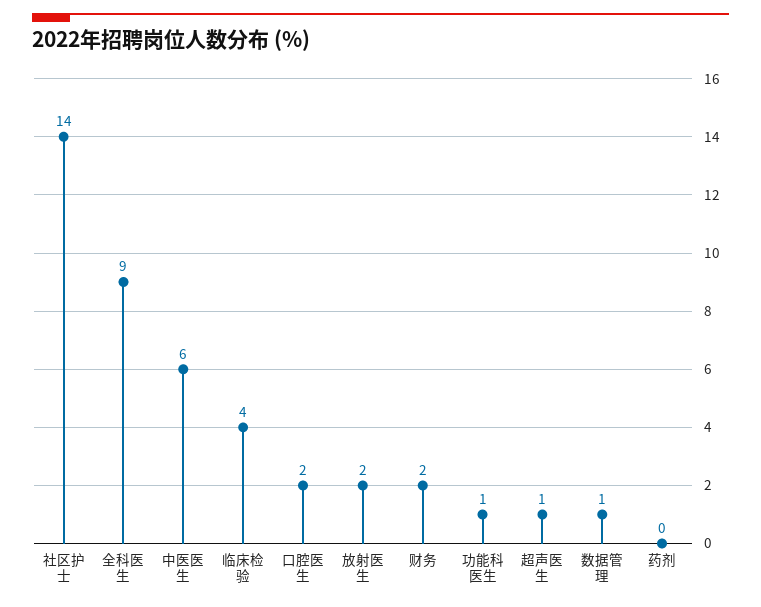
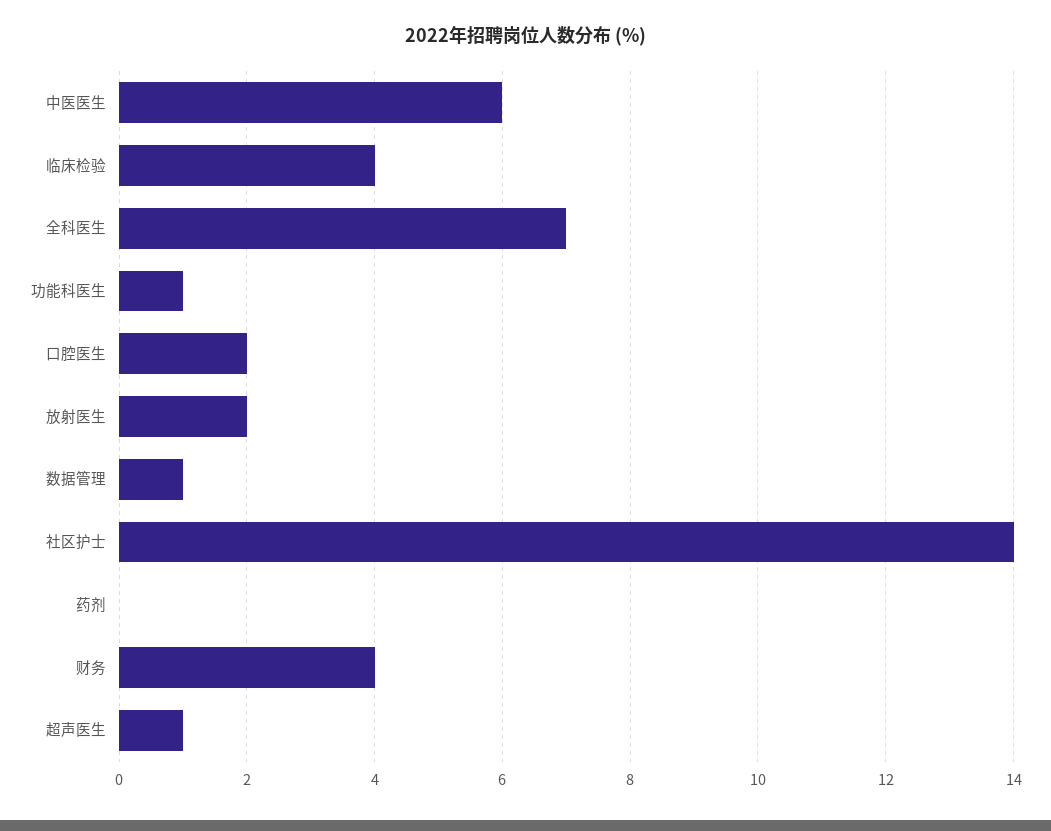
全科医生: 9 -> 7
财务: 2 -> 4

